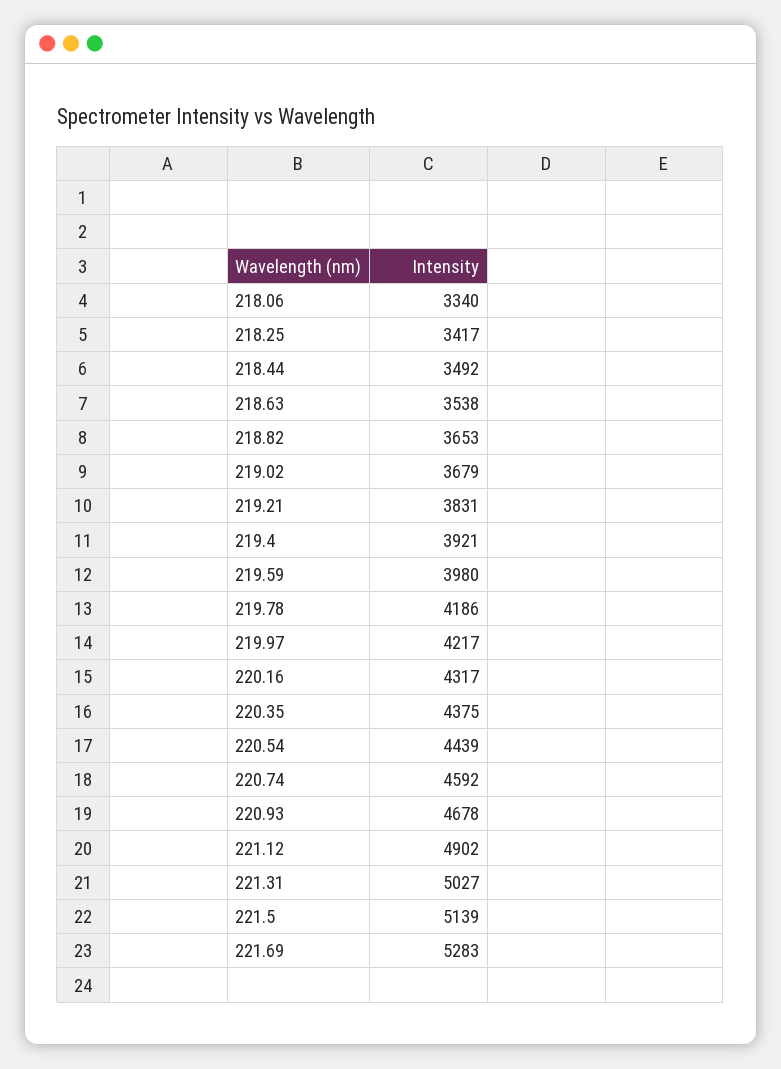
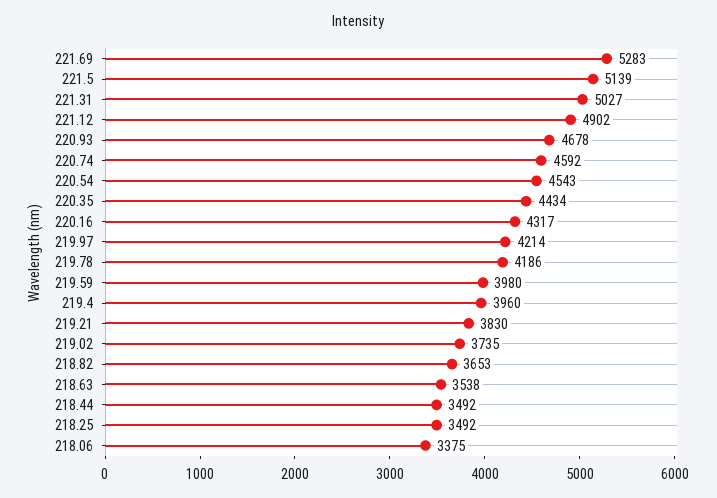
218.06: 3340 -> 3375
218.25: 3417 -> 3492
219.02: 3679 -> 3735
219.21: 3831 -> 3830
219.4: 3921 -> 3960
219.97: 4217 -> 4214
220.35: 4375 -> 4434
220.54: 4439 -> 4543

